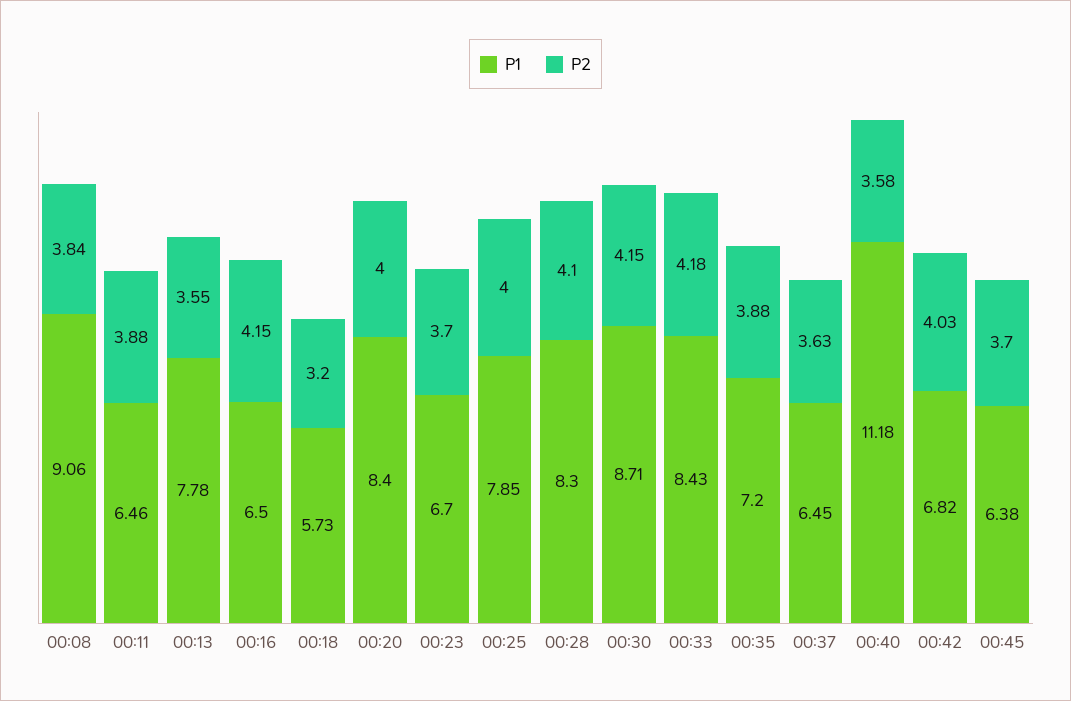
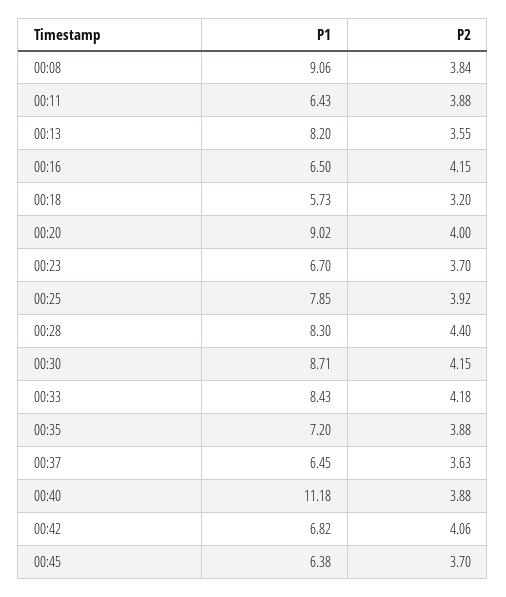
P1, 00:11: 6.46 -> 6.43
P1, 00:13: 7.78 -> 8.2
P1, 00:20: 8.4 -> 9.02
P2, 00:25: 4 -> 3.92
P2, 00:28: 4.1 -> 4.4
P2, 00:40: 3.58 -> 3.88
P2, 00:42: 4.03 -> 4.06

